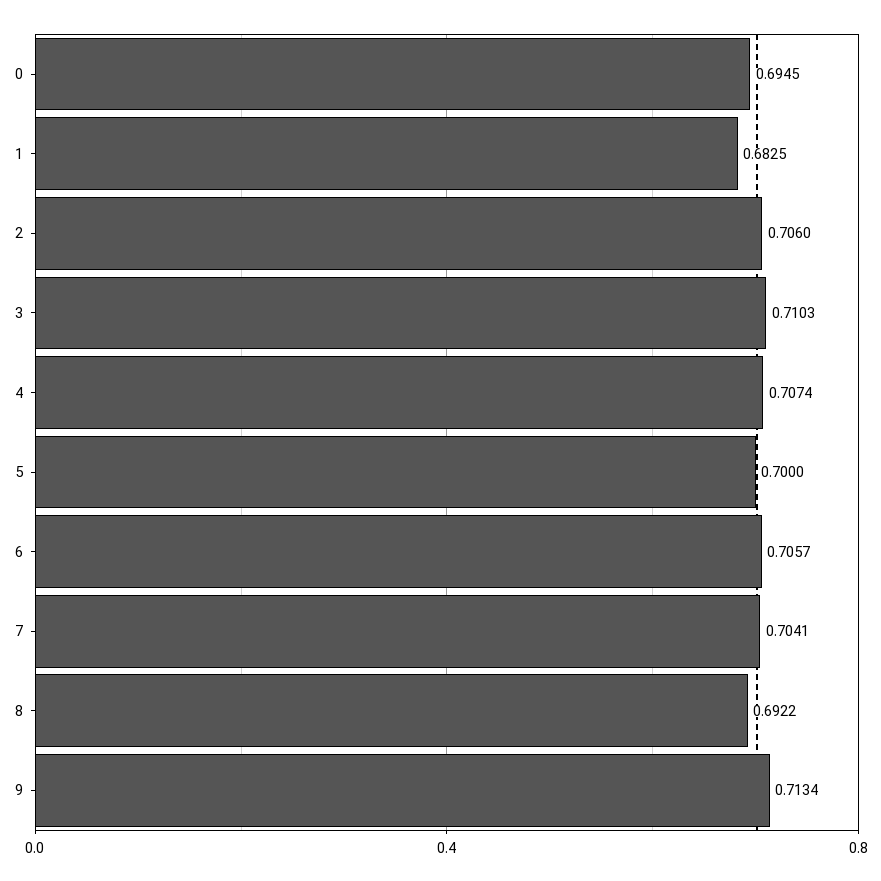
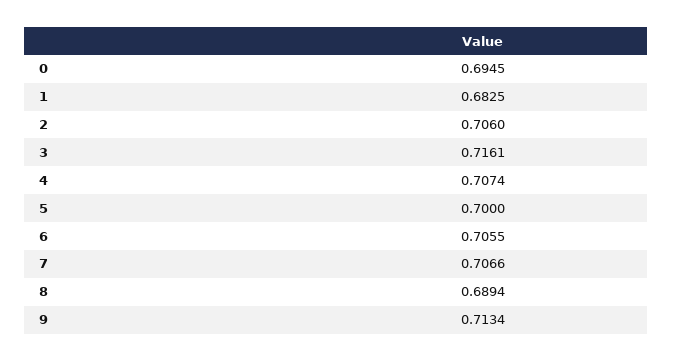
3: 0.7103 -> 0.7161
6: 0.7057 -> 0.7055
7: 0.7041 -> 0.7066
8: 0.6922 -> 0.6894

